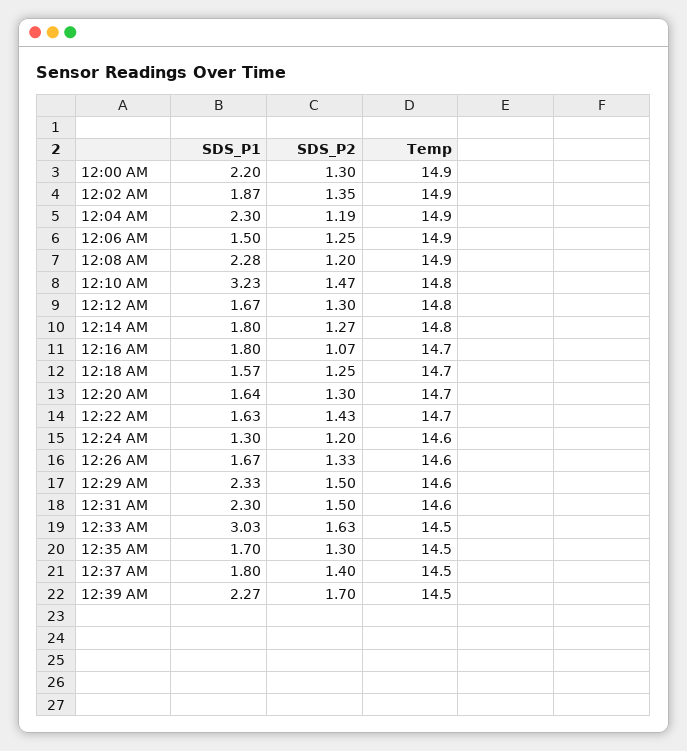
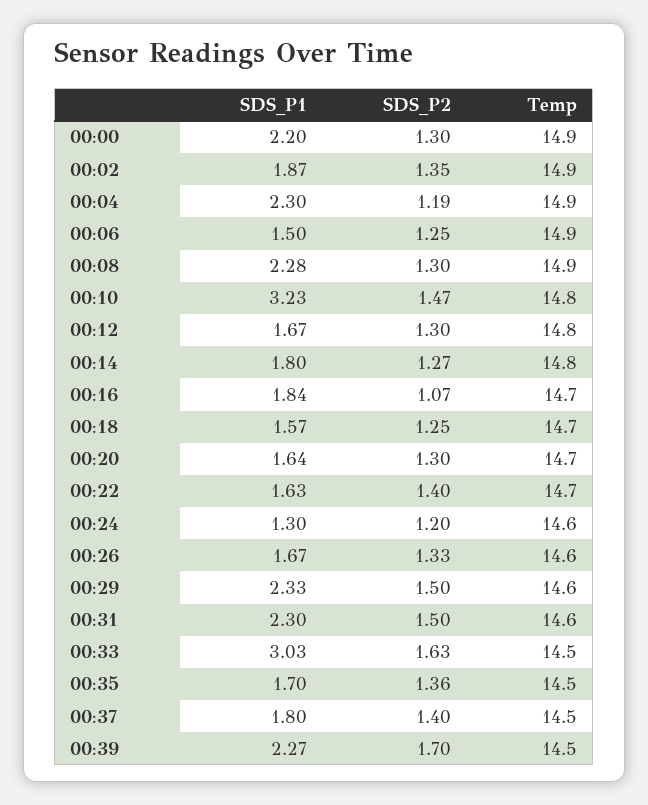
SDS_P2, 12:08 AM: 1.2 -> 1.3
SDS_P1, 12:16 AM: 1.8 -> 1.84
SDS_P2, 12:22 AM: 1.43 -> 1.4
SDS_P2, 12:35 AM: 1.3 -> 1.36

